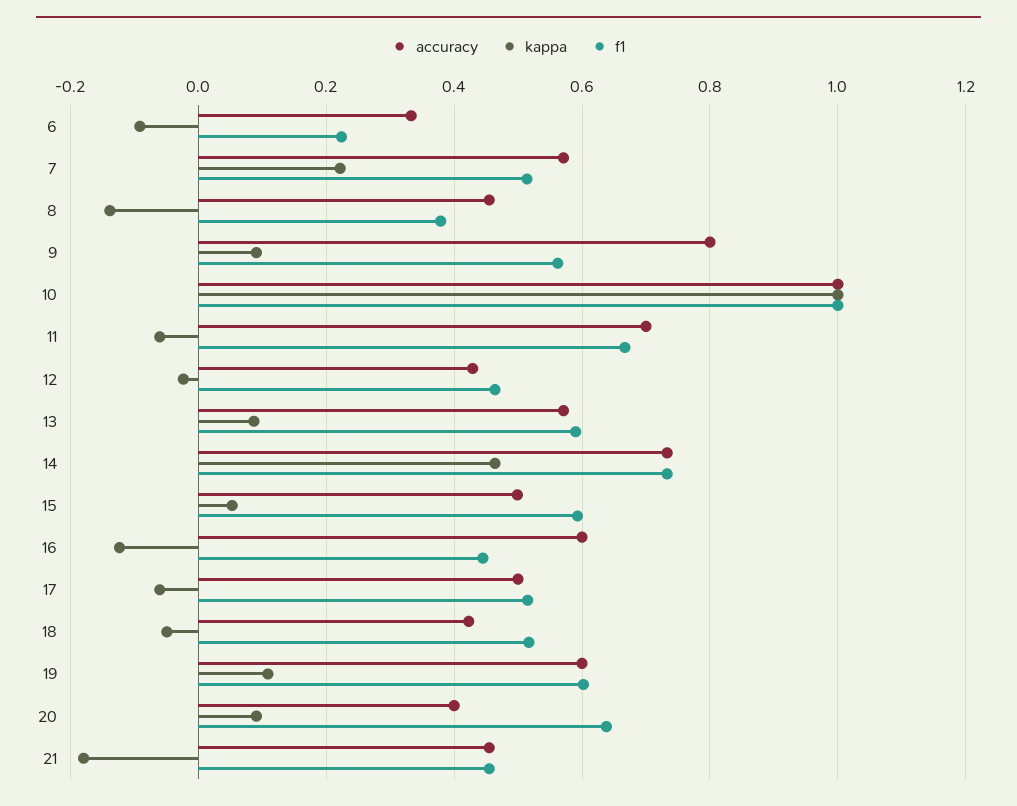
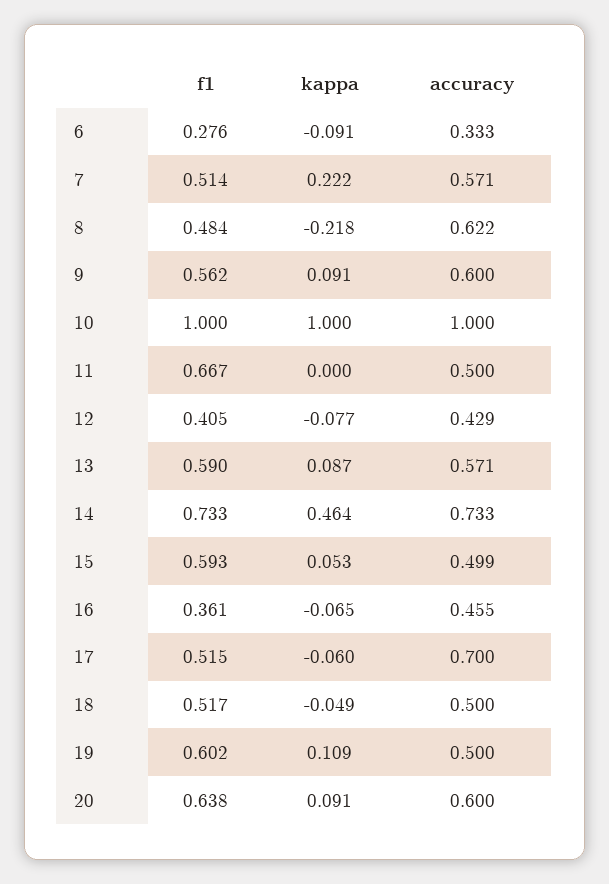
f1, 6: 0.22 -> 0.276
accuracy, 8: 0.46 -> 0.622
kappa, 8: -0.14 -> -0.218
f1, 8: 0.38 -> 0.484
accuracy, 9: 0.8 -> 0.6
accuracy, 11: 0.7 -> 0.5
kappa, 11: -0.06 -> 0
kappa, 12: -0.02 -> -0.077
f1, 12: 0.46 -> 0.405
accuracy, 16: 0.6 -> 0.455
kappa, 16: -0.12 -> -0.065
f1, 16: 0.44 -> 0.361
accuracy, 17: 0.5 -> 0.7
accuracy, 18: 0.42 -> 0.5
accuracy, 19: 0.6 -> 0.5
accuracy, 20: 0.4 -> 0.6
accuracy, 21: 0.46 -> none
kappa, 21: -0.18 -> none
f1, 21: 0.46 -> none

